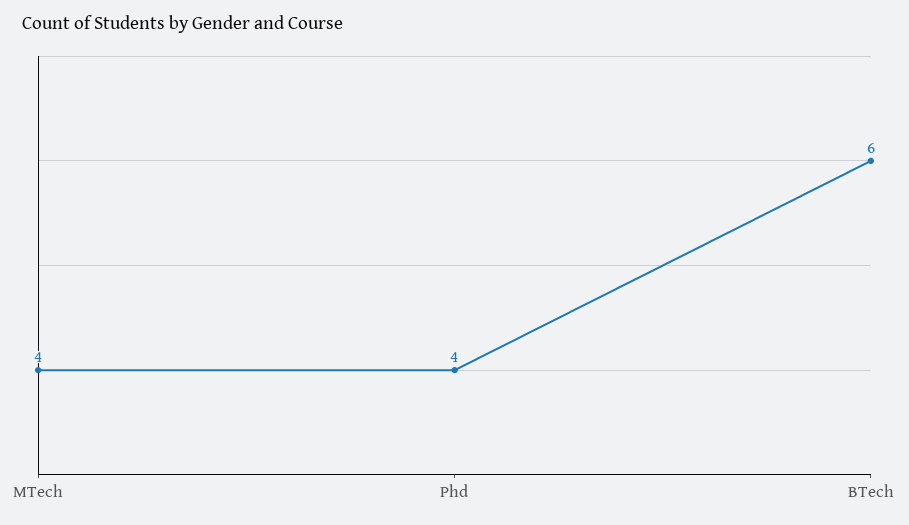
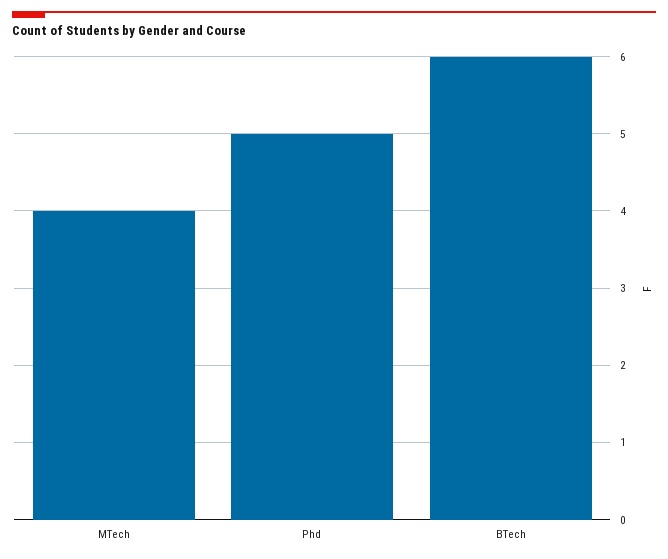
Phd: 4 -> 5

